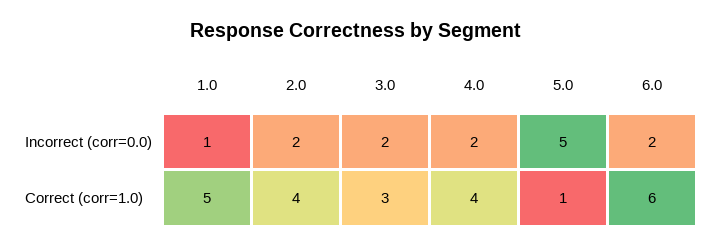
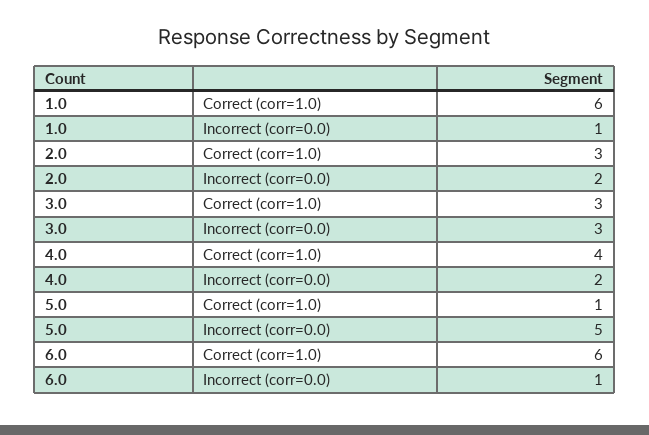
3.0, Incorrect (corr=0.0): 2 -> 3
6.0, Incorrect (corr=0.0): 2 -> 1
1.0, Correct (corr=1.0): 5 -> 6
2.0, Correct (corr=1.0): 4 -> 3

